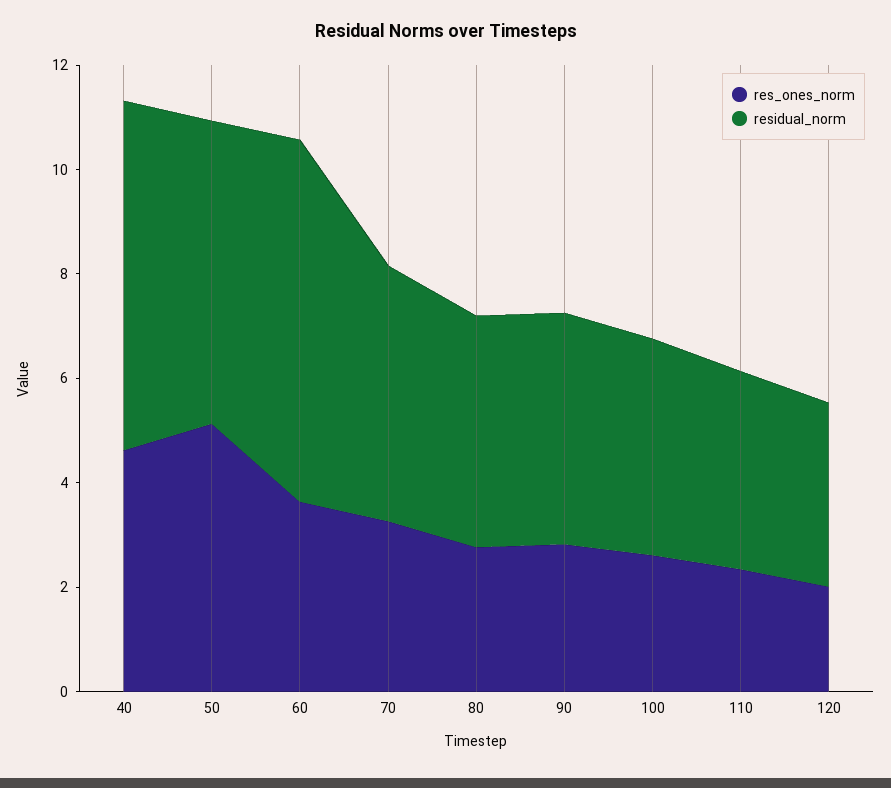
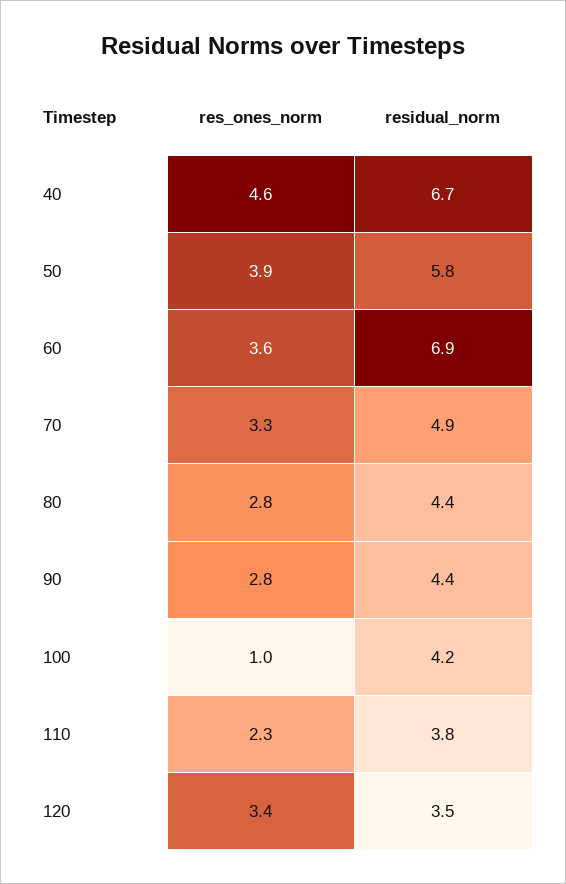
res_ones_norm, 50: 5 -> 3.9
res_ones_norm, 100: 2.5 -> 1
res_ones_norm, 120: 2 -> 3.4

